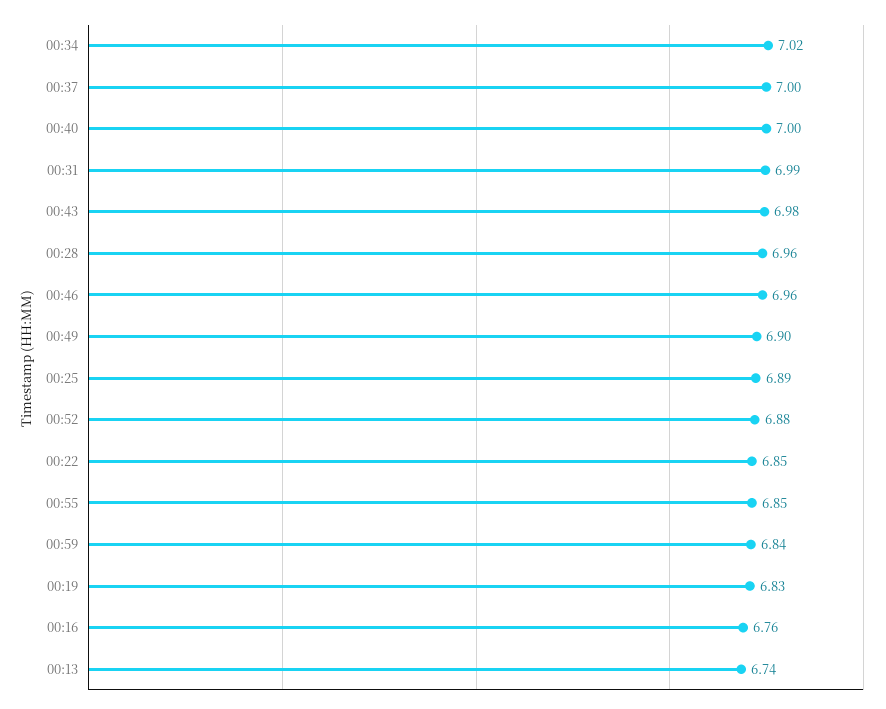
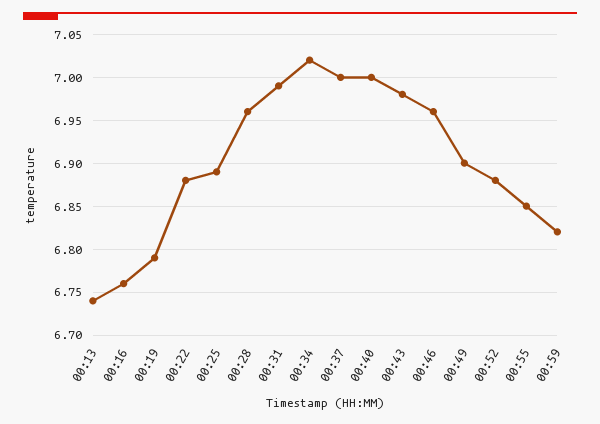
00:22: 6.85 -> 6.88
00:59: 6.84 -> 6.82
00:19: 6.83 -> 6.79

